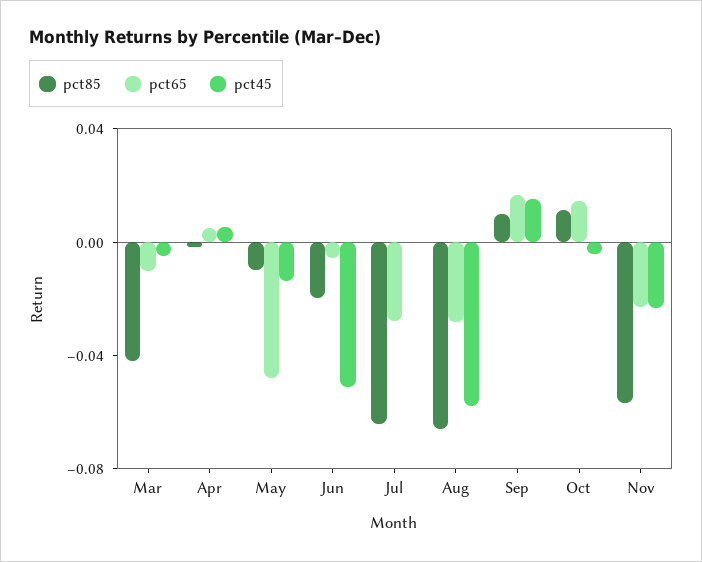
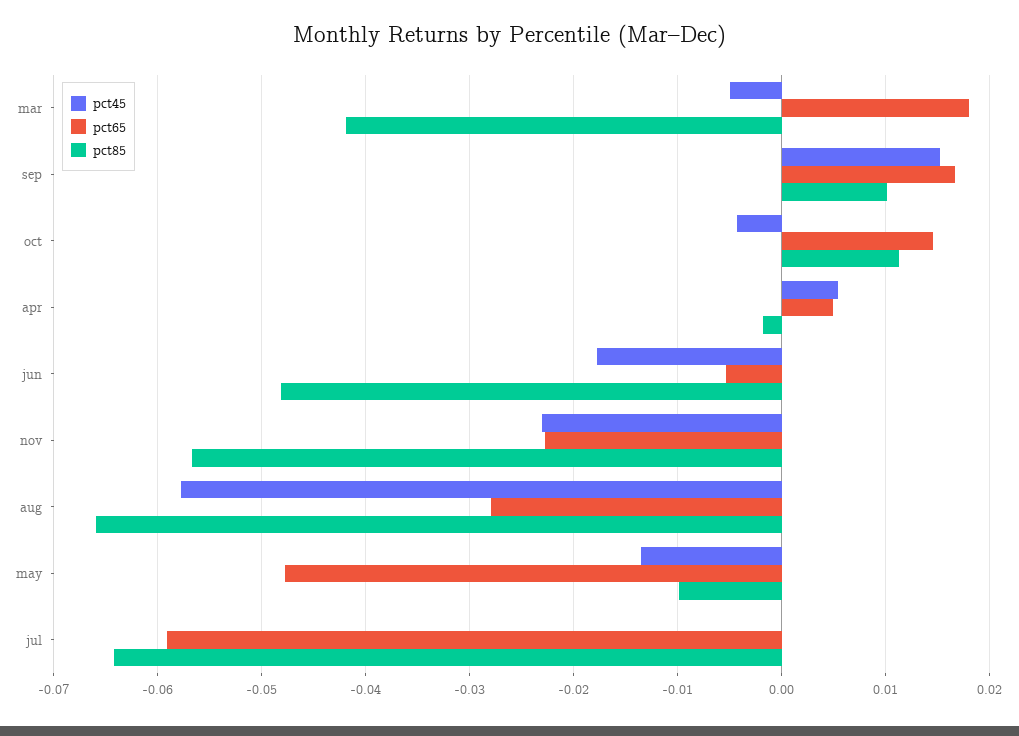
pct65, Mar: -0.01 -> 0.018
pct85, Jun: -0.02 -> -0.048
pct45, Jun: -0.05 -> -0.018
pct65, Jul: -0.03 -> -0.059

